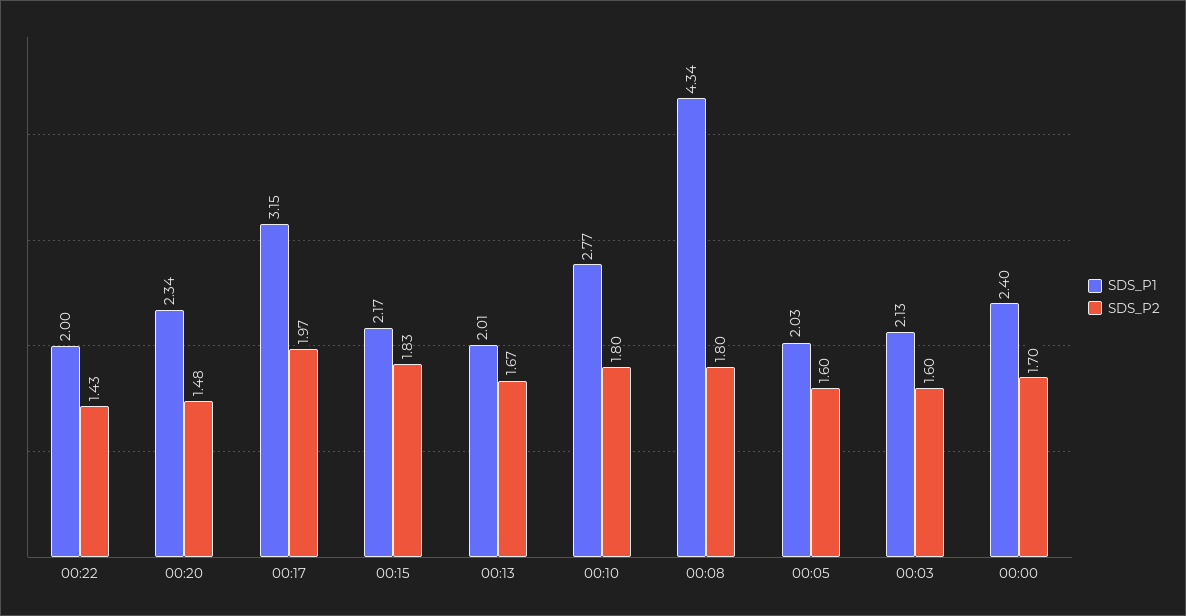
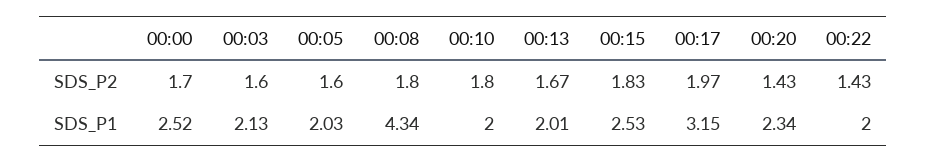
SDS_P2, 00:20: 1.48 -> 1.43
SDS_P1, 00:15: 2.17 -> 2.53
SDS_P1, 00:10: 2.77 -> 2
SDS_P1, 00:00: 2.4 -> 2.52

